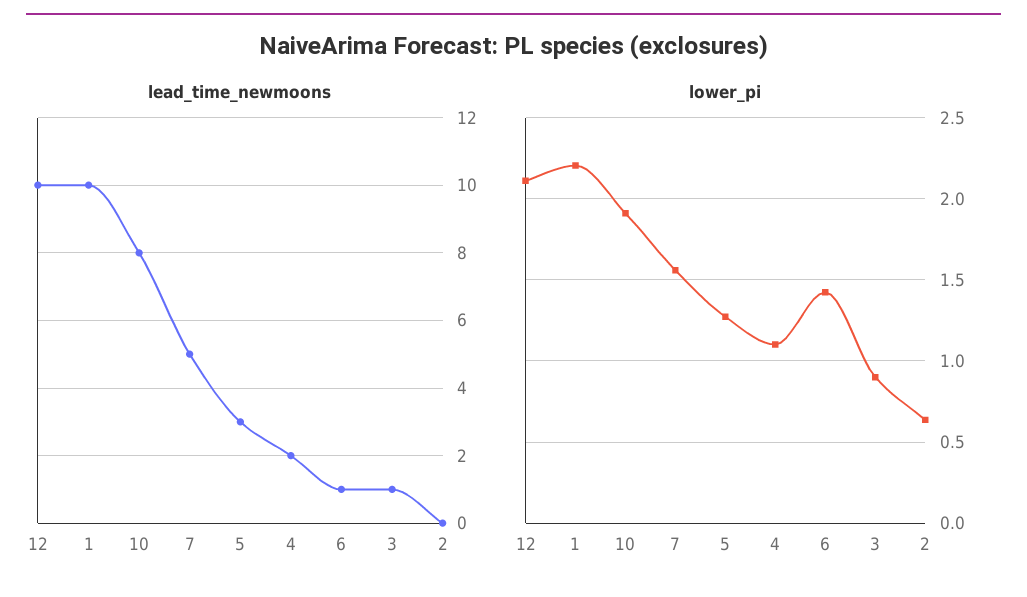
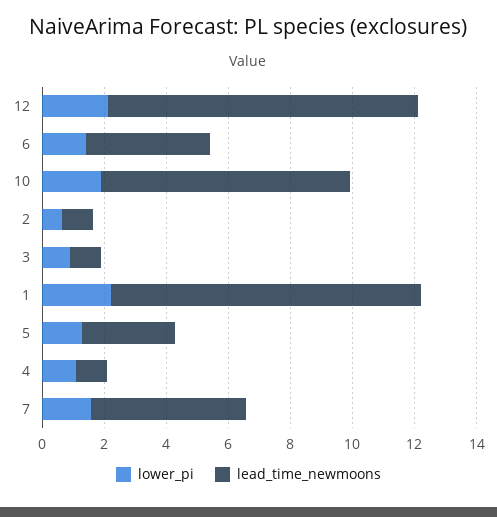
lead_time_newmoons, 4: 2 -> 1
lead_time_newmoons, 6: 1 -> 4
lead_time_newmoons, 2: 0 -> 1

